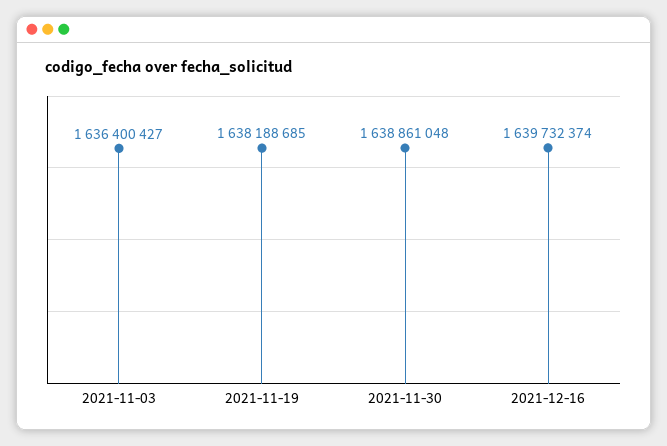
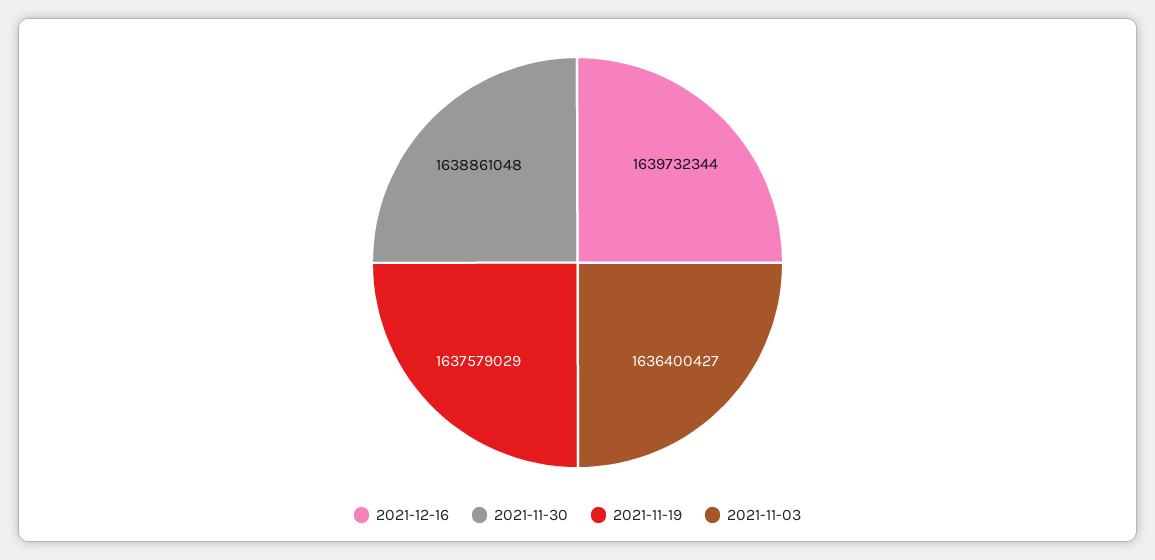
2021-11-19: 1638188685 -> 1637579029
2021-12-16: 1639732374 -> 1639732344

